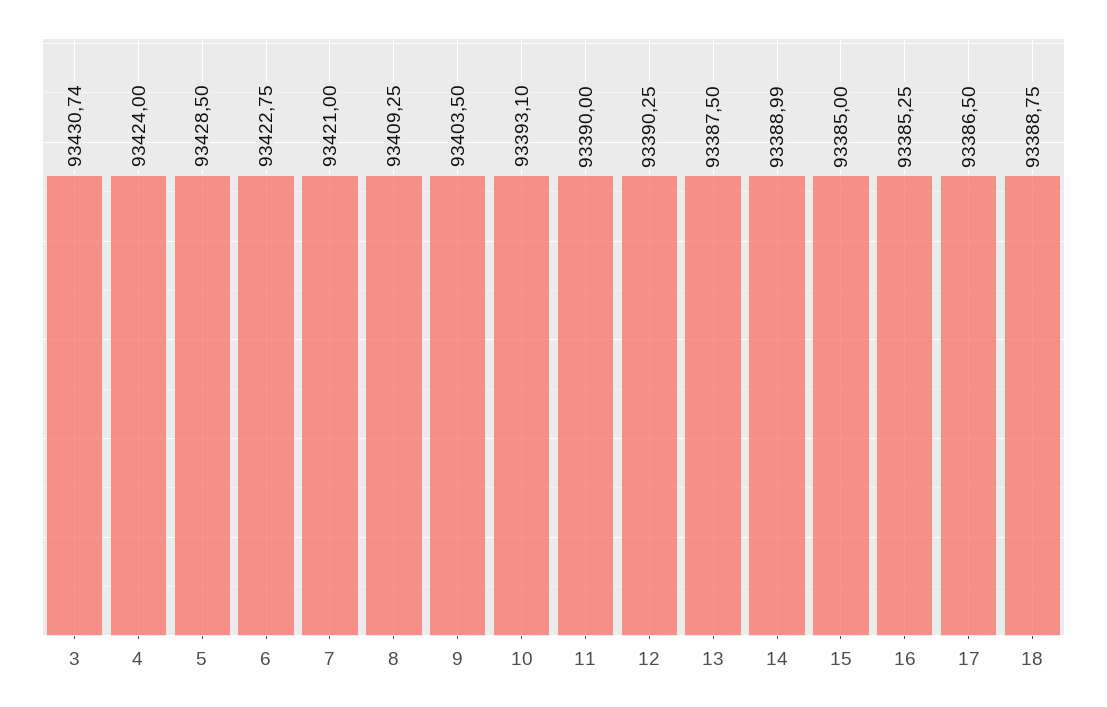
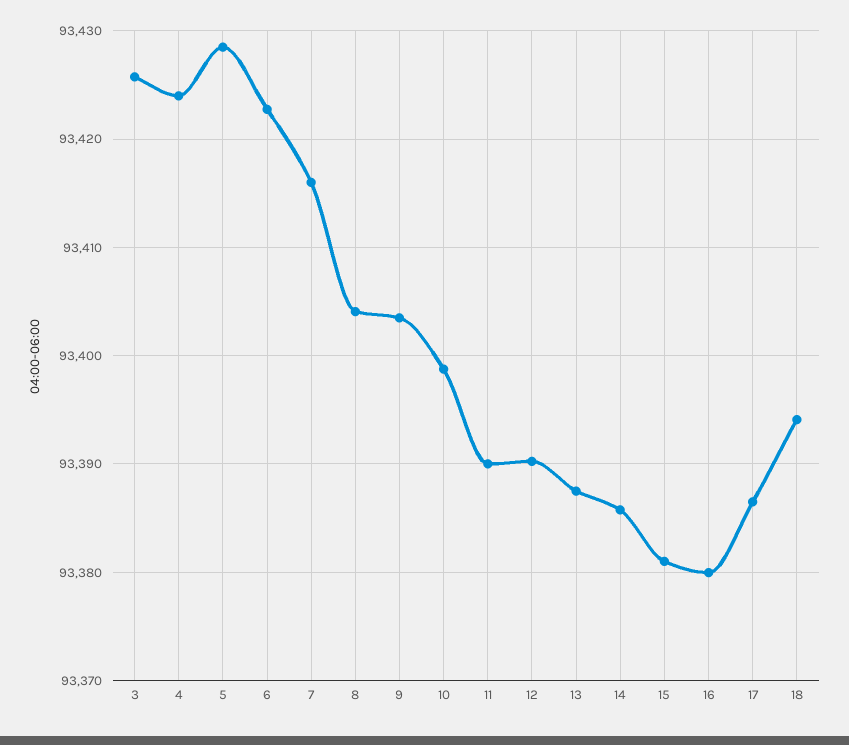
3: 93430.74 -> 93426
7: 93421 -> 93416
8: 93409.25 -> 93404
10: 93393.1 -> 93399
14: 93388.99 -> 93386
15: 93385 -> 93381
16: 93385.25 -> 93380
18: 93388.75 -> 93394

